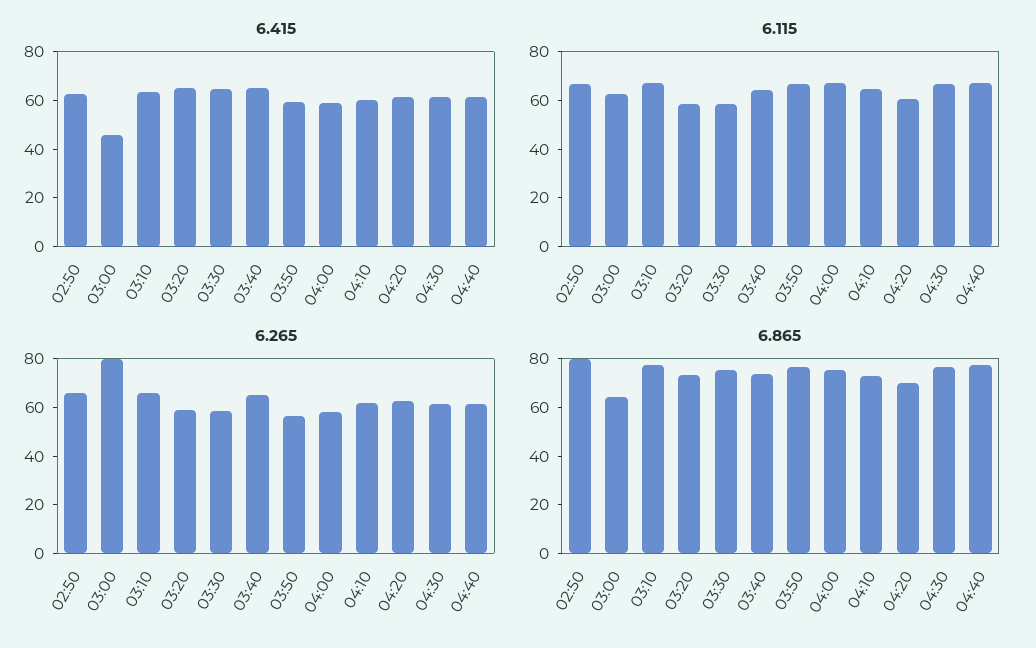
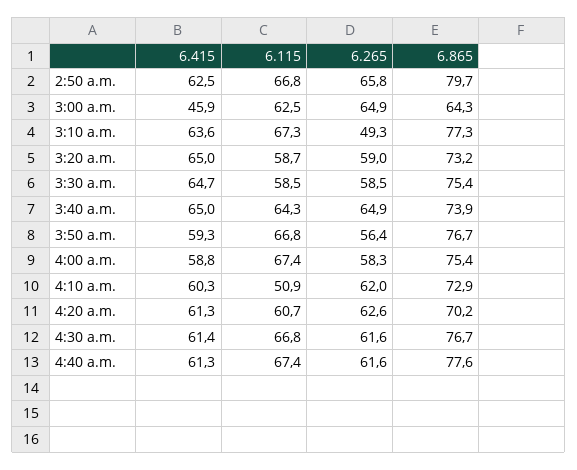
6.115, 04:10: 65 -> 50.9
6.265, 03:00: 80 -> 64.9
6.265, 03:10: 65 -> 49.3

